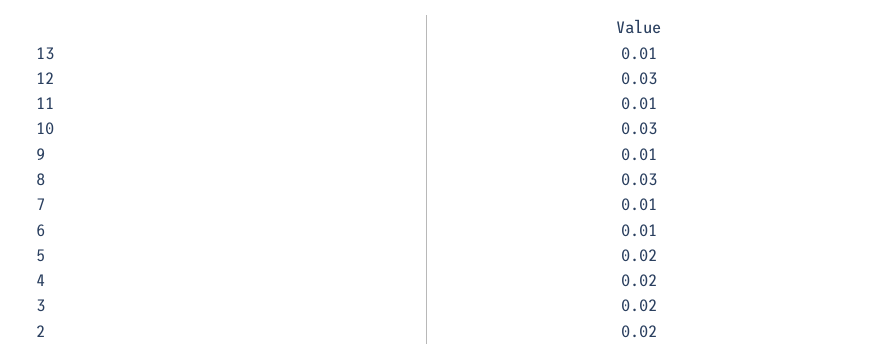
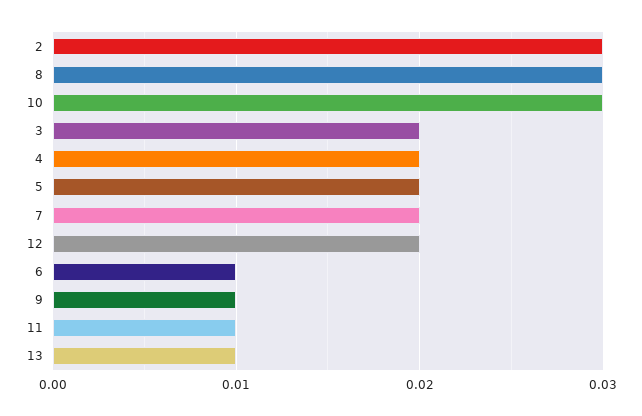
12: 0.03 -> 0.02
7: 0.01 -> 0.02
2: 0.02 -> 0.03

